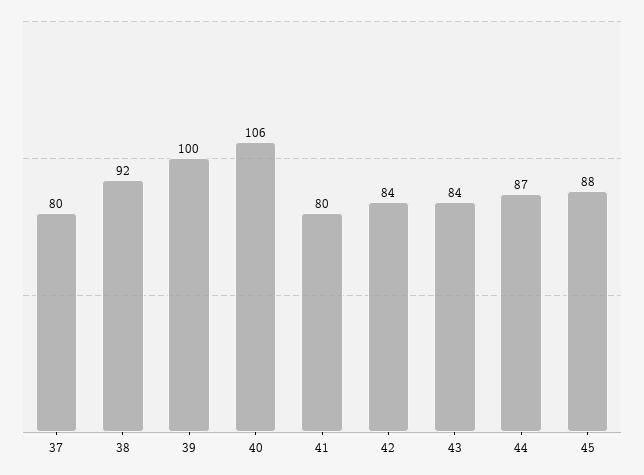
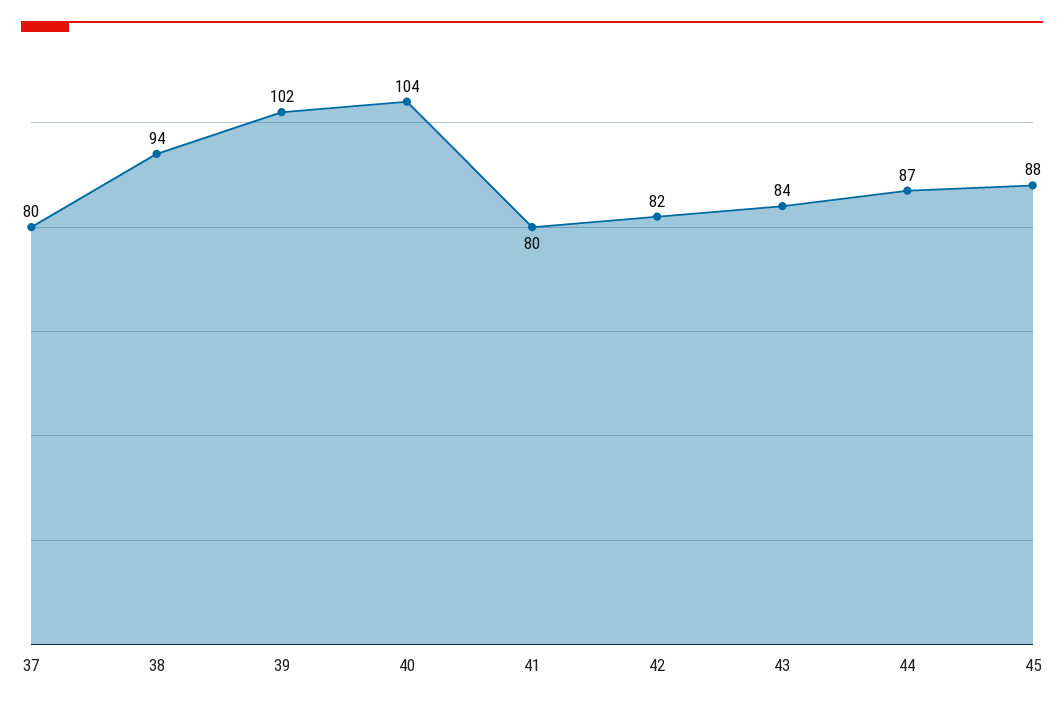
38: 92 -> 94
39: 100 -> 102
40: 106 -> 104
42: 84 -> 82

